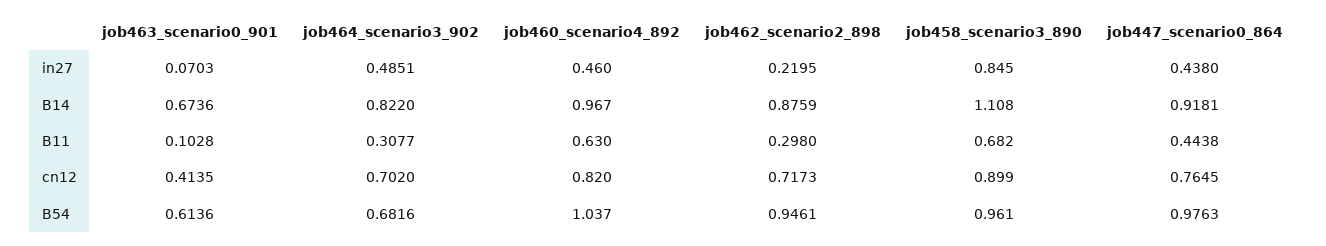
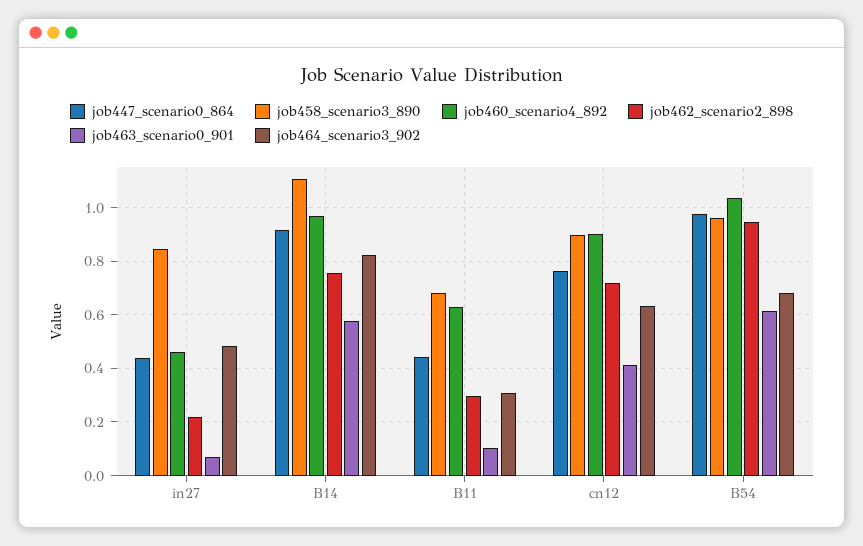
job463_scenario0_901, B14: 0.6736 -> 0.575
job462_scenario2_898, B14: 0.8759 -> 0.75
job464_scenario3_902, cn12: 0.702 -> 0.625
job460_scenario4_892, cn12: 0.82 -> 0.9

